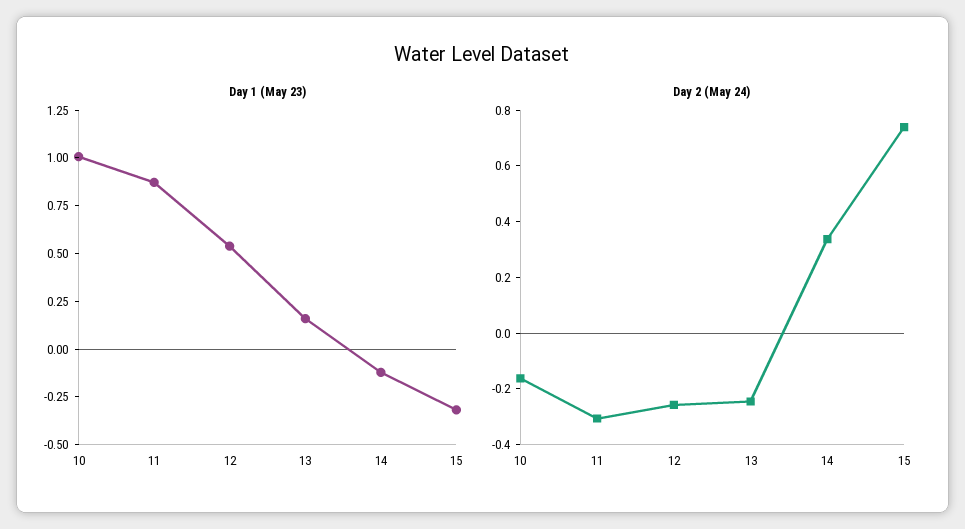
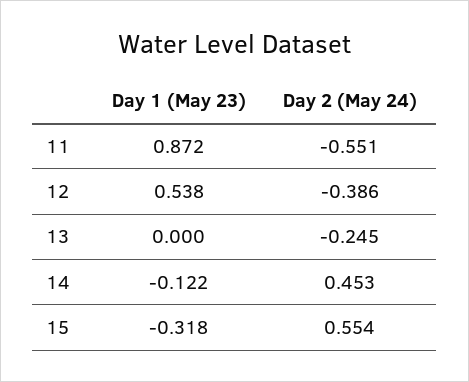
Day 1 (May 23), 10: 1 -> none
Day 1 (May 23), 13: 0.15 -> 0
Day 2 (May 24), 10: -0.15 -> none
Day 2 (May 24), 11: -0.3 -> -0.551
Day 2 (May 24), 12: -0.25 -> -0.386
Day 2 (May 24), 14: 0.35 -> 0.453
Day 2 (May 24), 15: 0.75 -> 0.554

